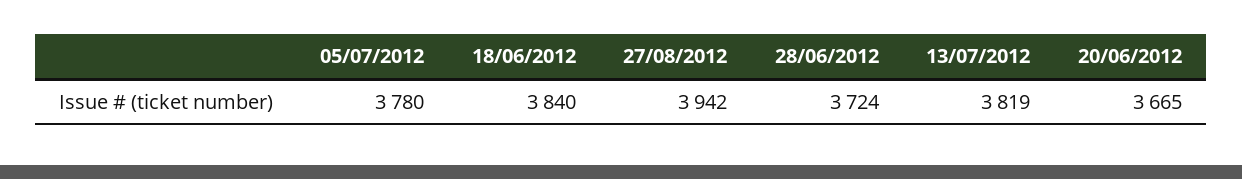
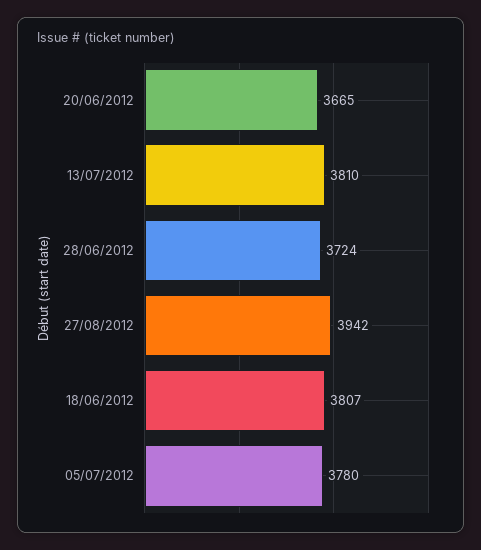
18/06/2012: 3840 -> 3807
13/07/2012: 3819 -> 3810

